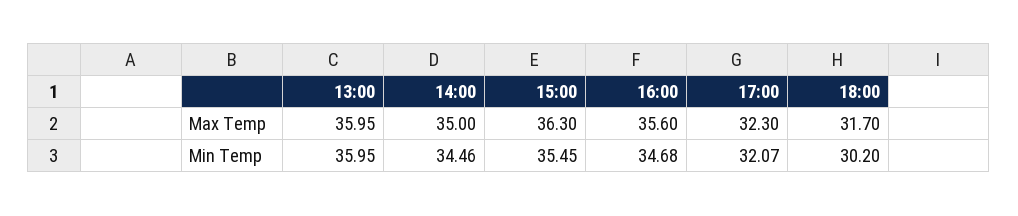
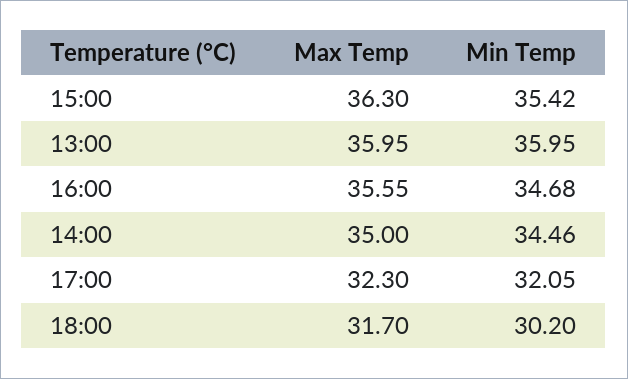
16:00, Max Temp: 35.6 -> 35.55
15:00, Min Temp: 35.45 -> 35.42
17:00, Min Temp: 32.07 -> 32.05

